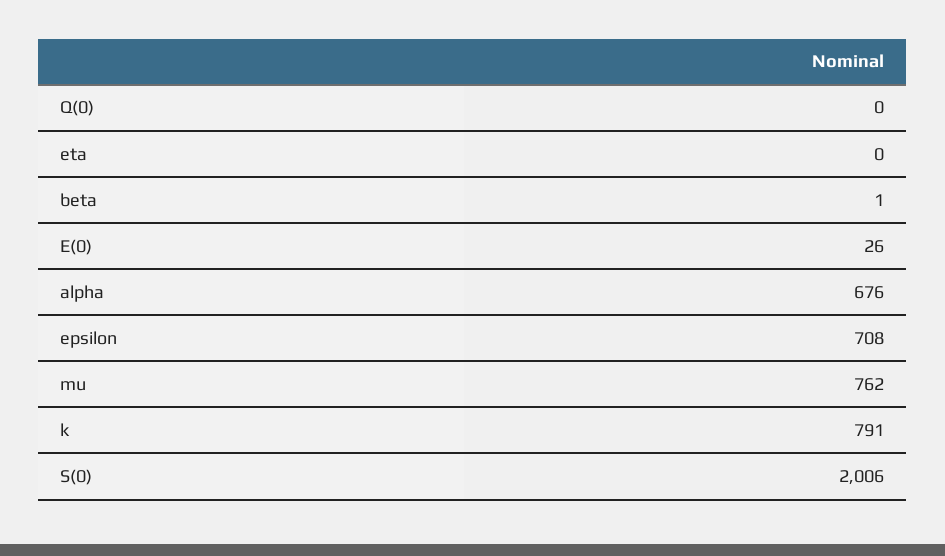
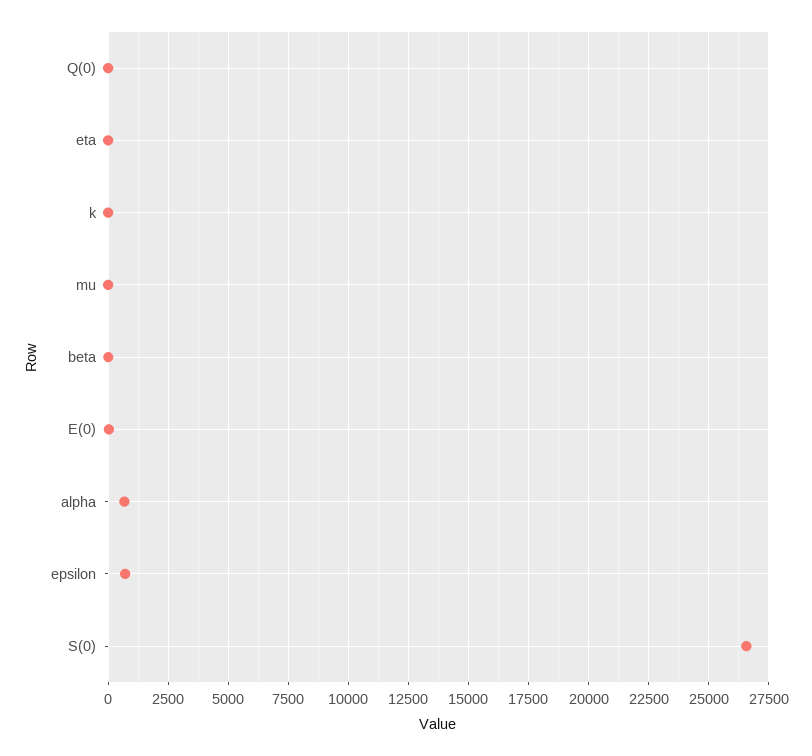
mu: 762 -> 0
k: 791 -> 0
S(0): 2006 -> 26500

